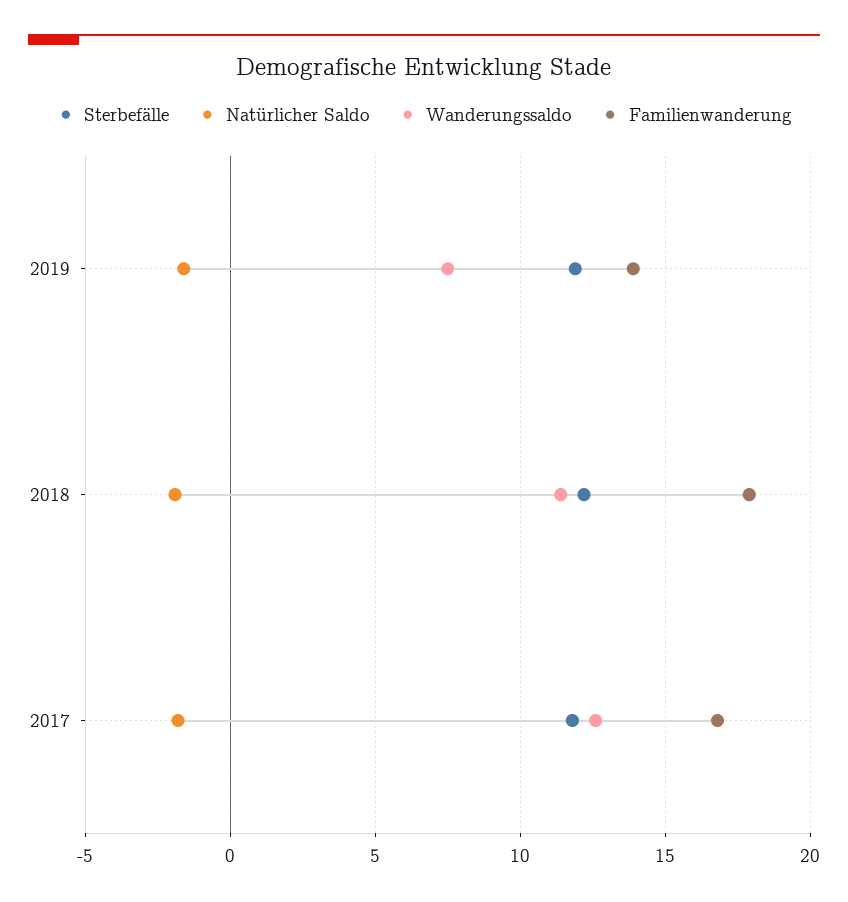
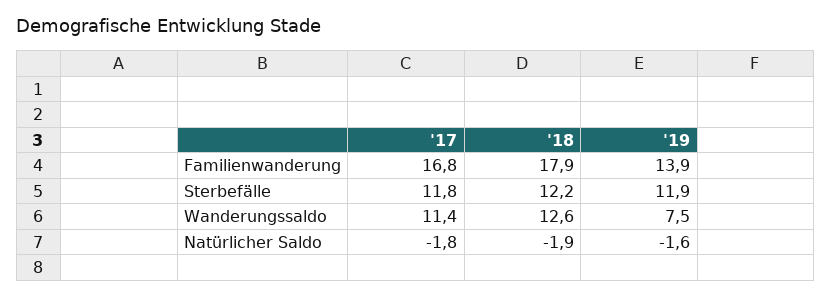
Wanderungssaldo, 2018: 11.5 -> 12.6
Wanderungssaldo, 2017: 12.5 -> 11.4

